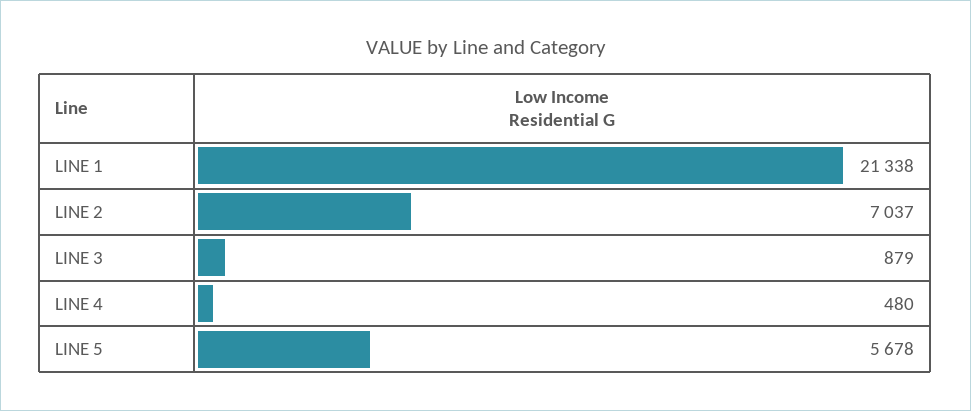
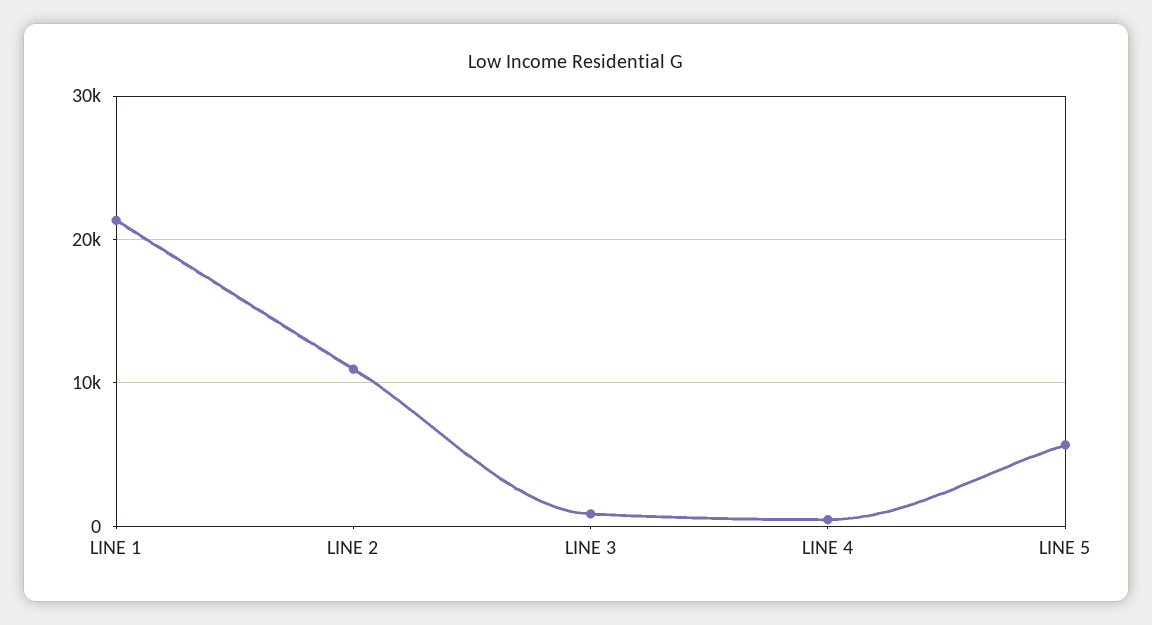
LINE 2: 7037 -> 11000

